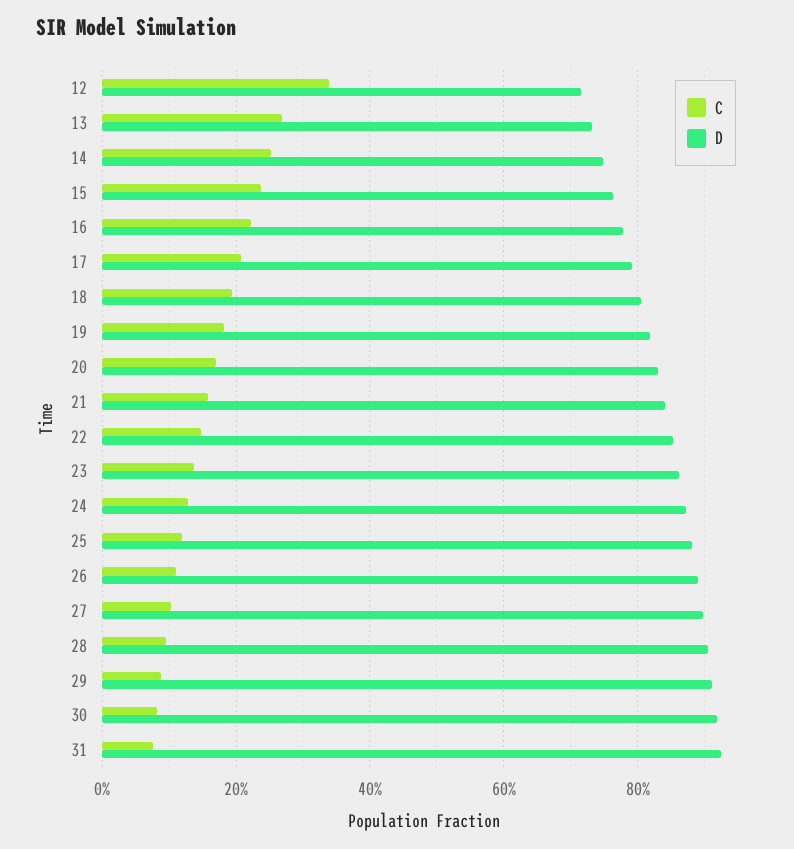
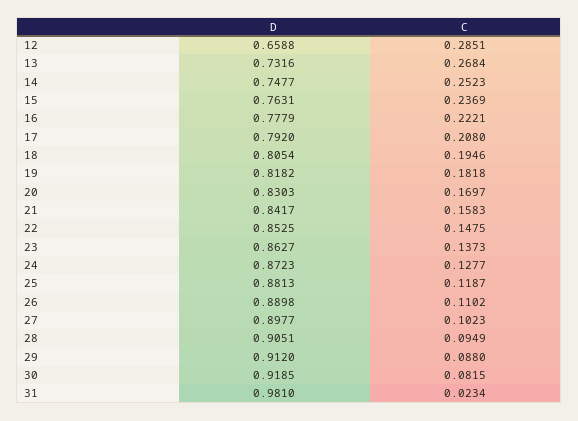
C, 12: 0.34 -> 0.2851
D, 12: 0.72 -> 0.6588
C, 31: 0.08 -> 0.0234
D, 31: 0.92 -> 0.981

